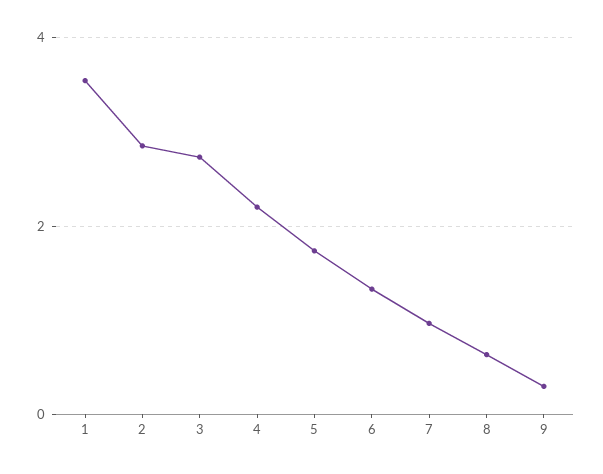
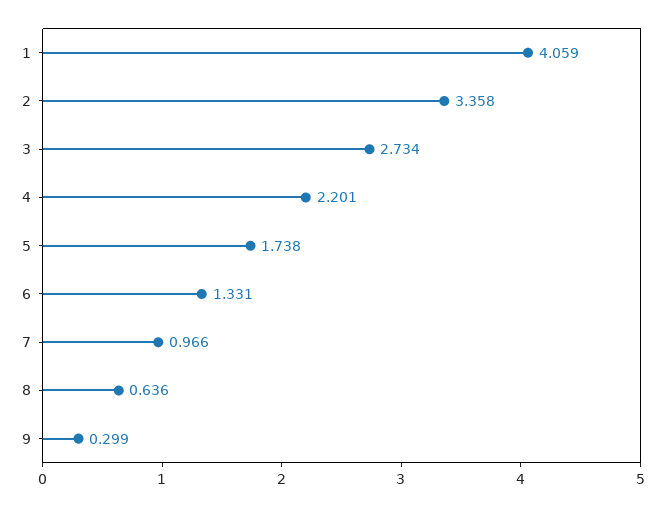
1: 3.6 -> 4.059
2: 2.8 -> 3.358

